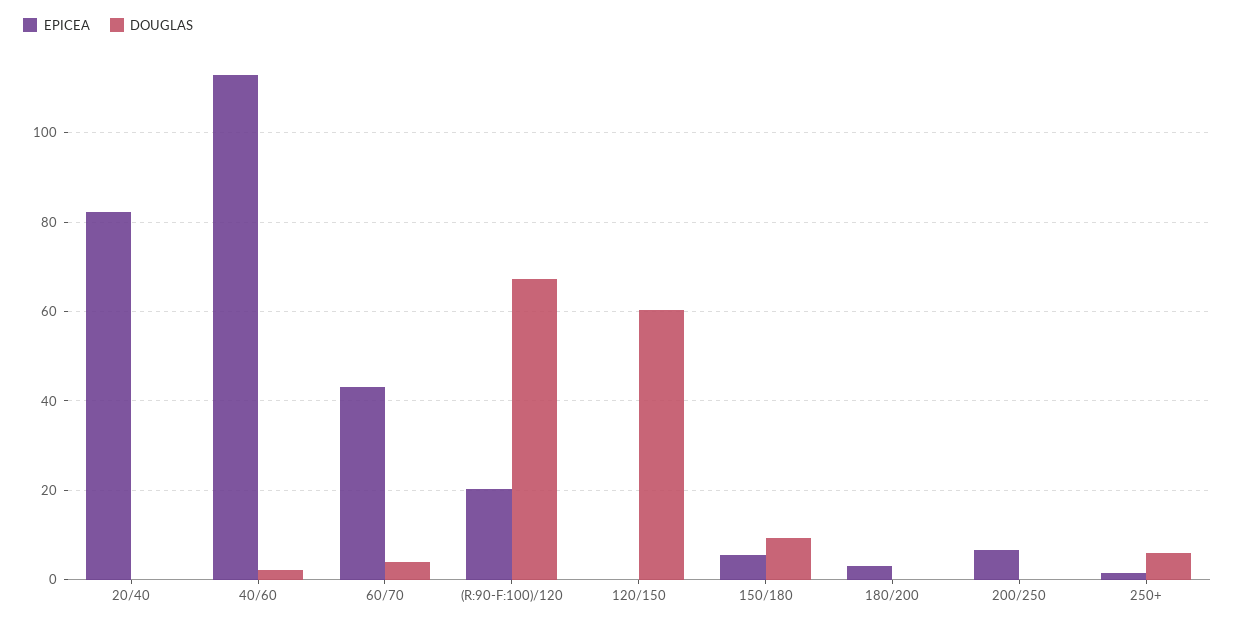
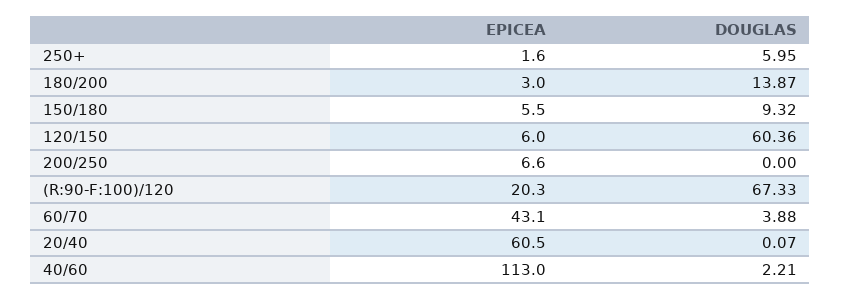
EPICEA, 20/40: 82 -> 60.5
EPICEA, 120/150: 0 -> 6
DOUGLAS, 180/200: 0 -> 13.87

